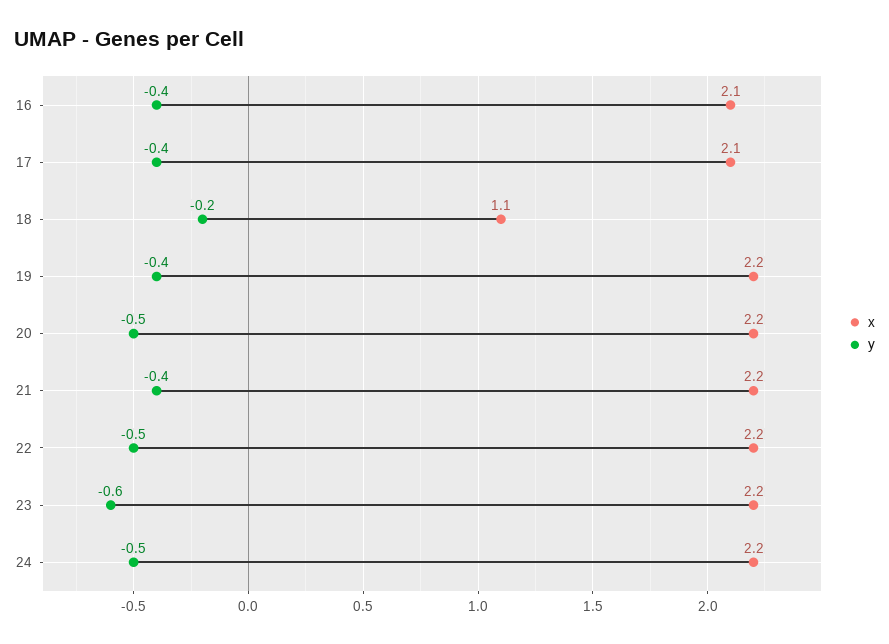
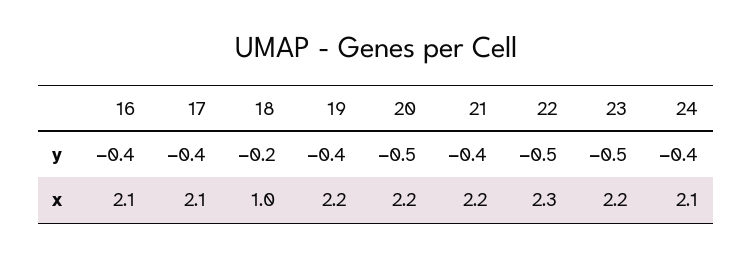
x, 18: 1.1 -> 1
x, 22: 2.2 -> 2.3
y, 23: -0.6 -> -0.5
x, 24: 2.2 -> 2.1
y, 24: -0.5 -> -0.4

